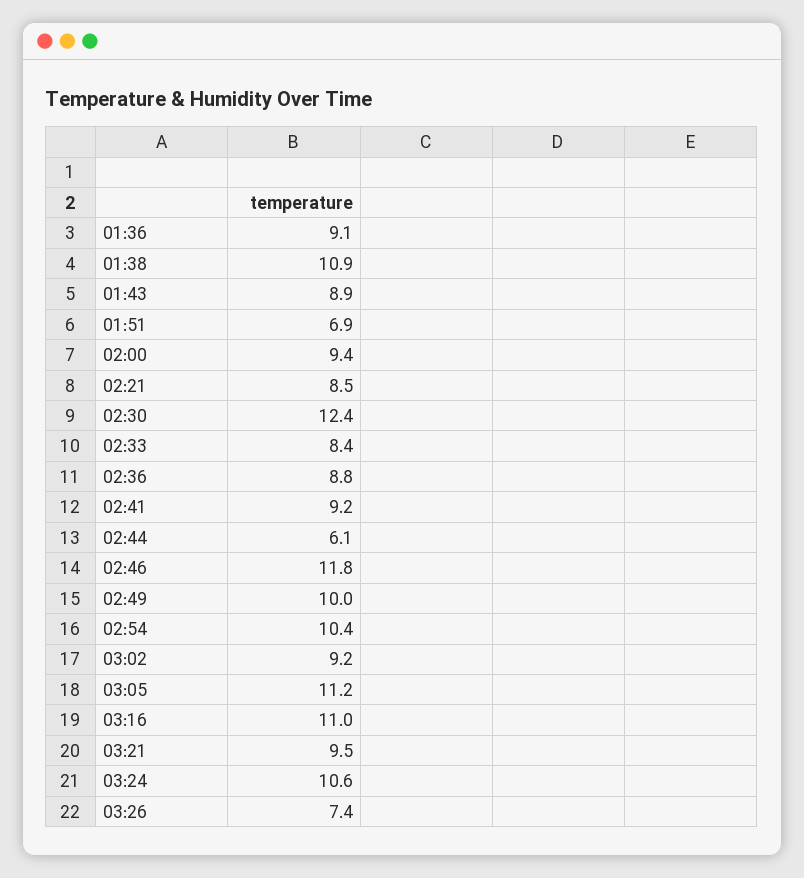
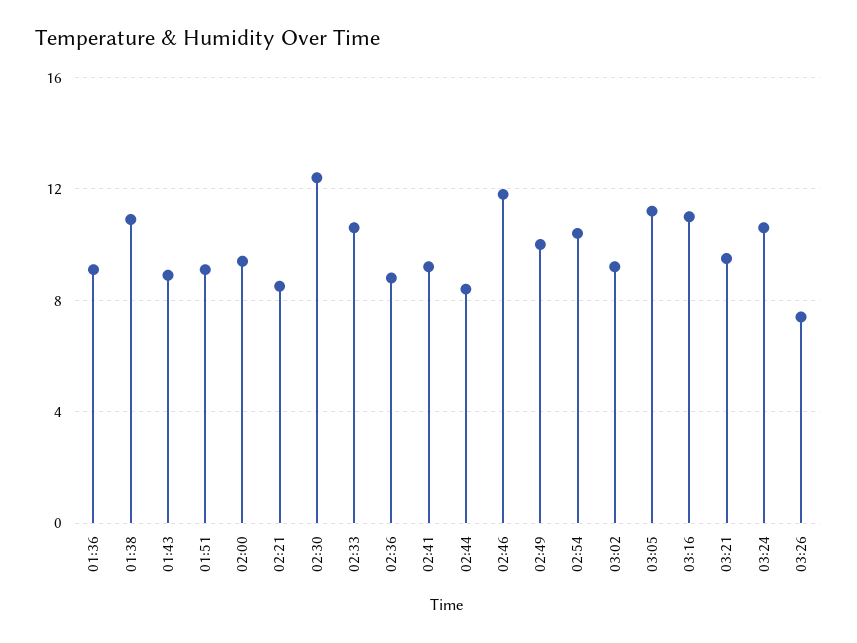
01:51: 6.9 -> 9
02:33: 8.4 -> 10.5
02:44: 6.1 -> 8.5

